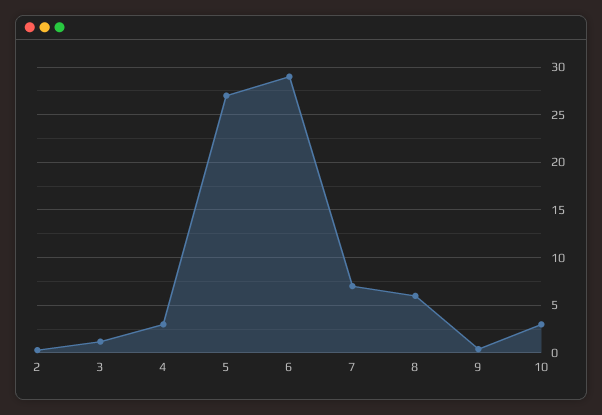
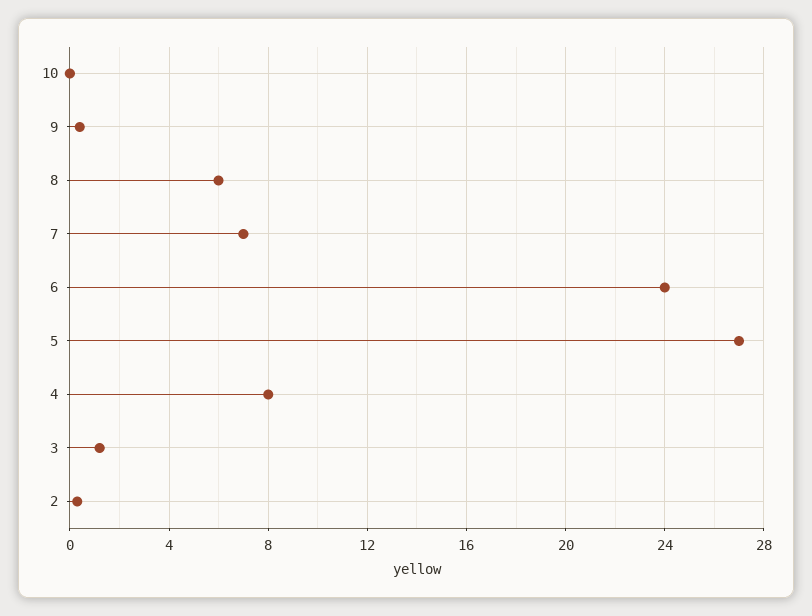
4: 3 -> 8
6: 29 -> 24
10: 3 -> 0

